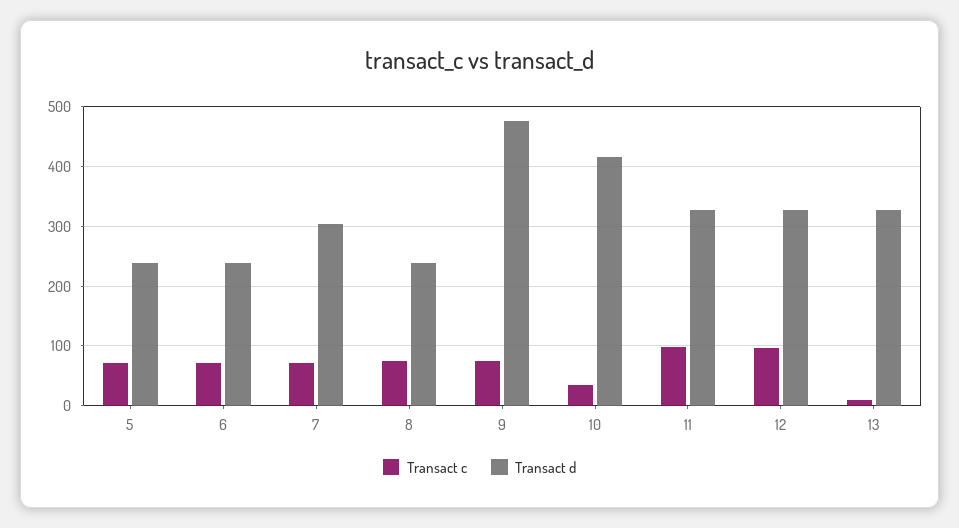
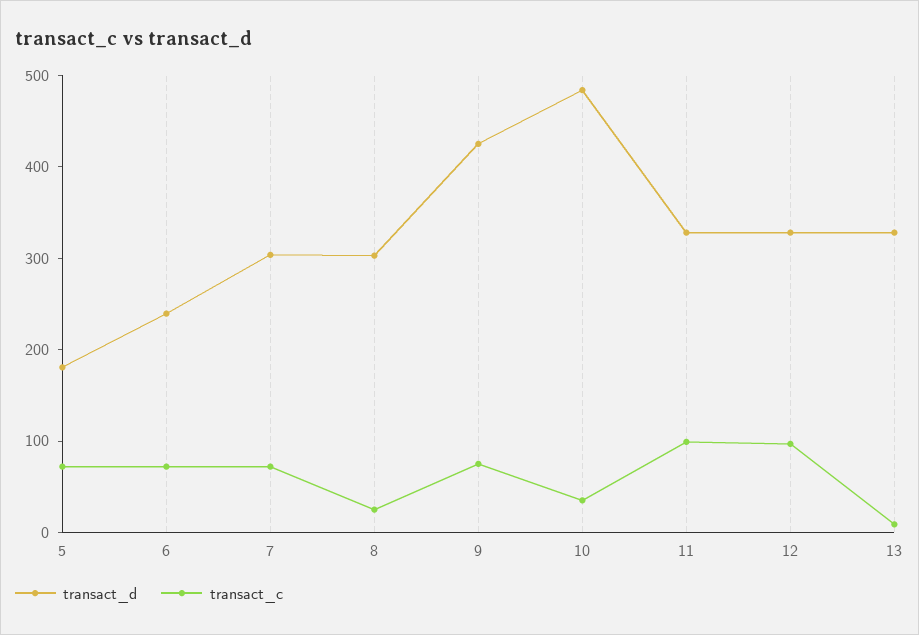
Transact d, 5: 240 -> 180
Transact c, 8: 80 -> 20
Transact d, 8: 240 -> 300
Transact d, 9: 480 -> 420
Transact d, 10: 420 -> 480

